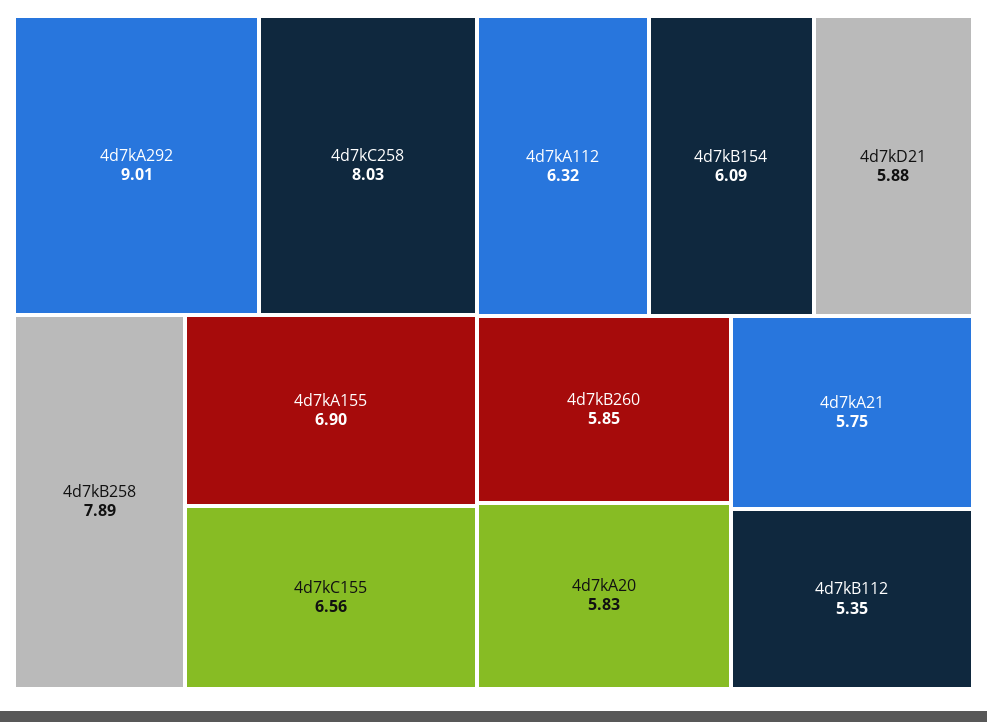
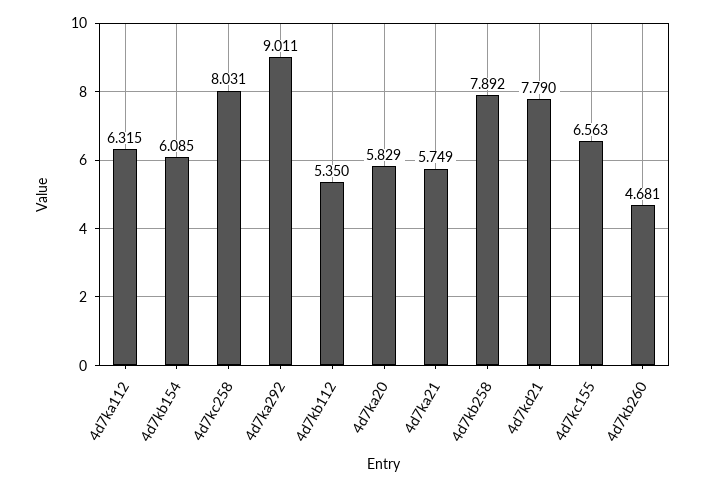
4d7kA155: 6.9 -> none
4d7kD21: 5.88 -> 7.79
4d7kB260: 5.85 -> 4.681

